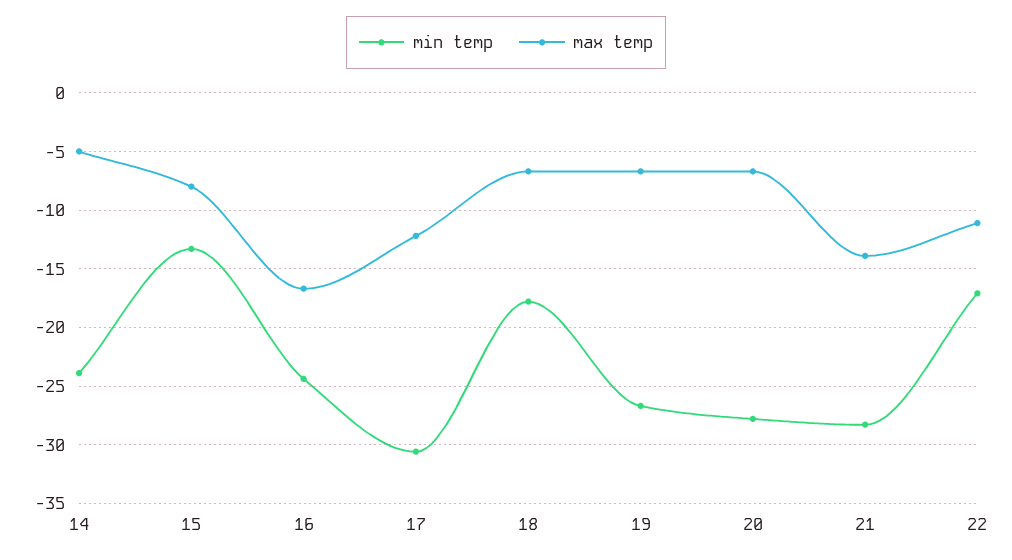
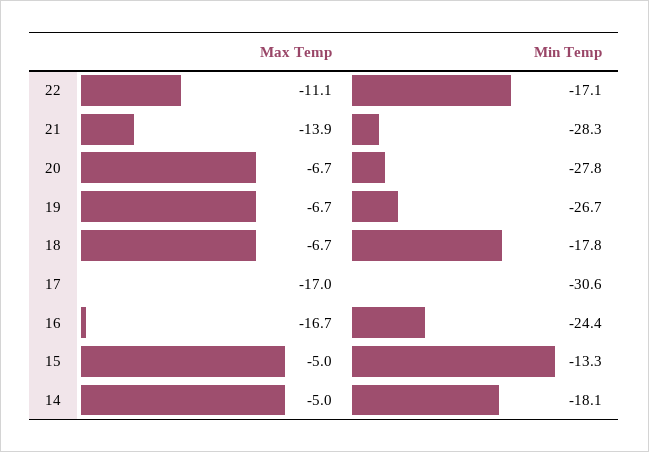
min temp, 14: -24 -> -18.1
max temp, 15: -8 -> -5
max temp, 17: -12 -> -17

